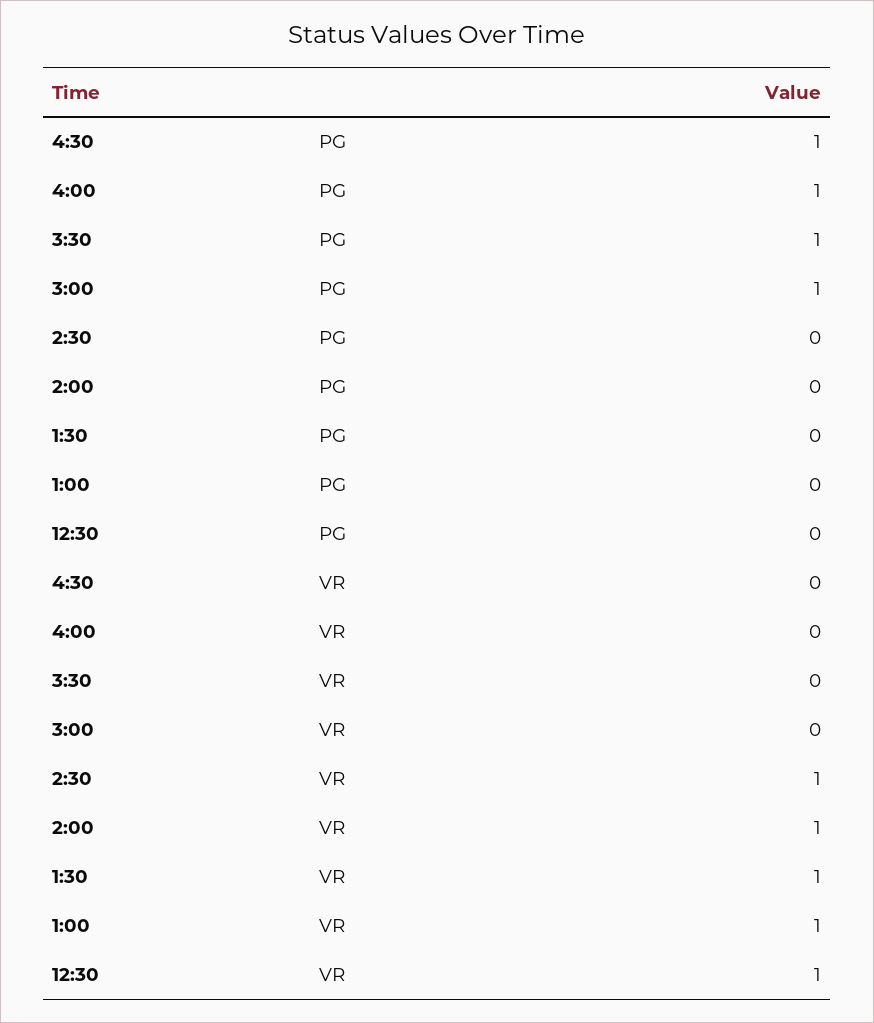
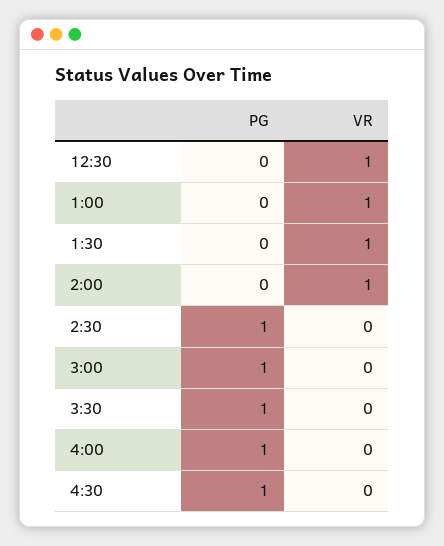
2:30, PG: 0 -> 1
2:30, VR: 1 -> 0

